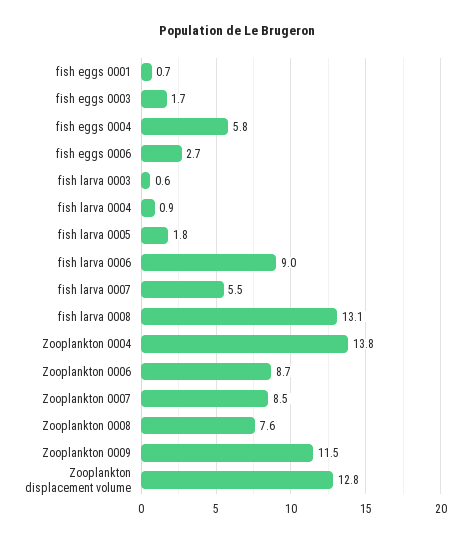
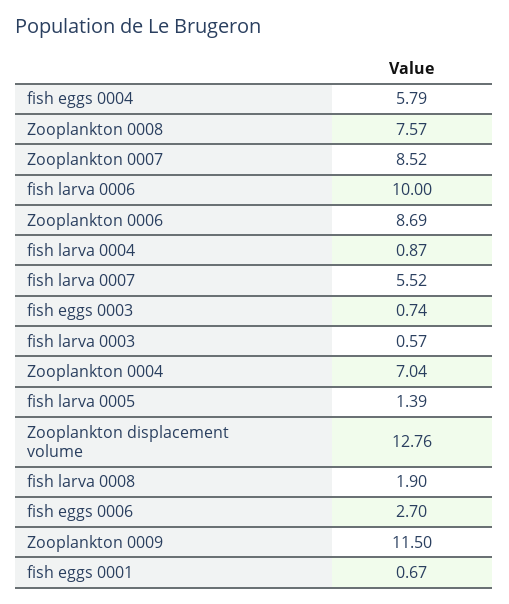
fish eggs 0003: 1.7 -> 0.74
fish larva 0005: 1.8 -> 1.39
fish larva 0006: 9 -> 10
fish larva 0008: 13.1 -> 1.9
Zooplankton 0004: 13.8 -> 7.04

